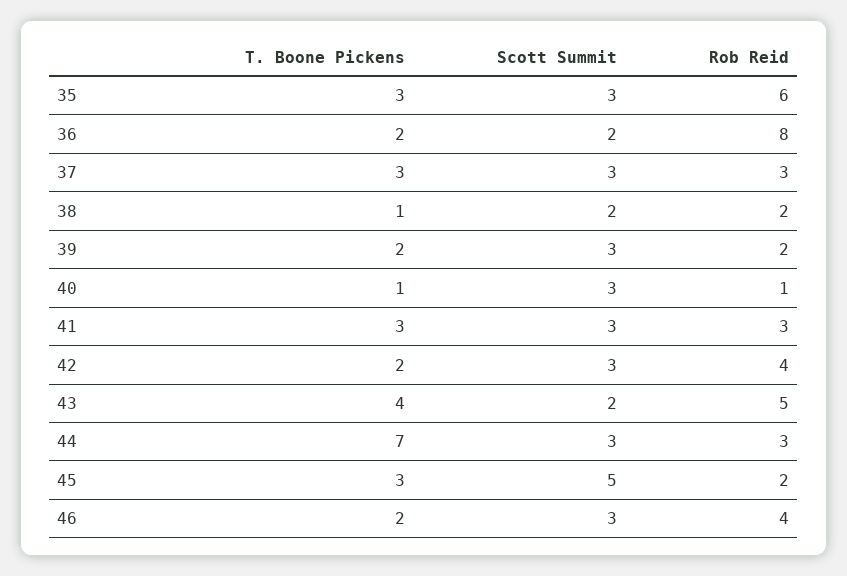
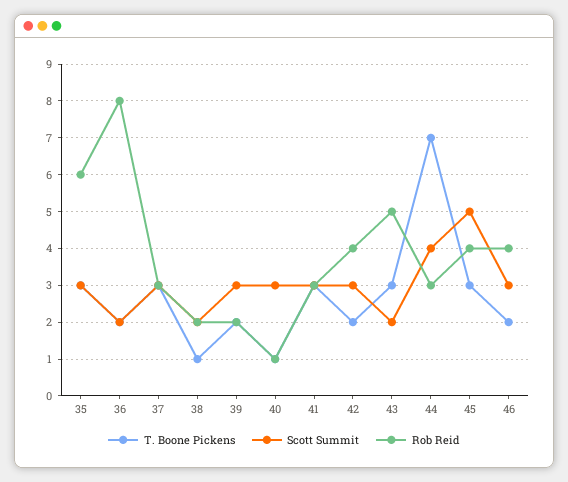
T. Boone Pickens, 43: 4 -> 3
Scott Summit, 44: 3 -> 4
Rob Reid, 45: 2 -> 4

